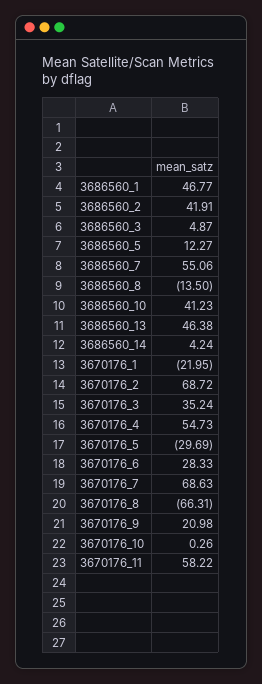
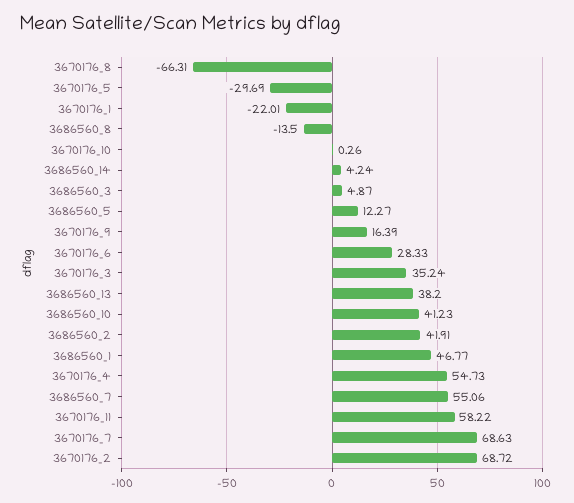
3686560_13: 46.38 -> 38.2
3670176_1: -21.95 -> -22.01
3670176_9: 20.98 -> 16.39

